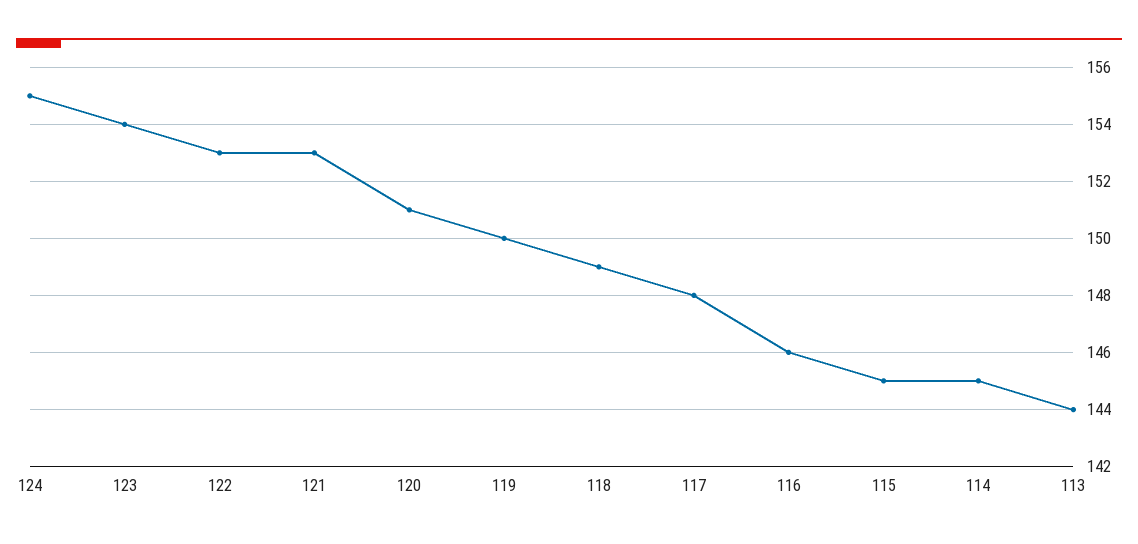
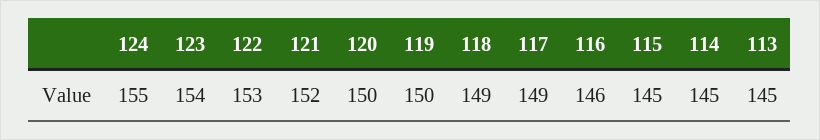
121: 153 -> 152
120: 151 -> 150
117: 148 -> 149
113: 144 -> 145

